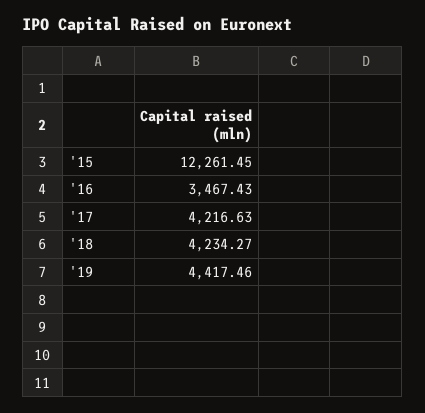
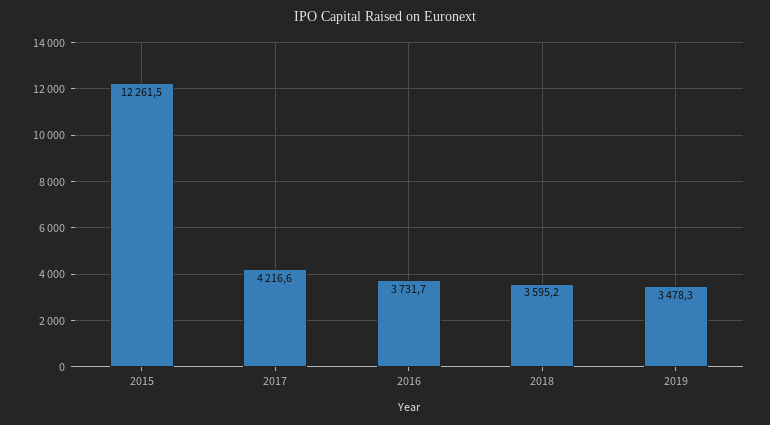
'16: 3467.43 -> 3731.7
'18: 4234.27 -> 3595.2
'19: 4417.46 -> 3478.3

